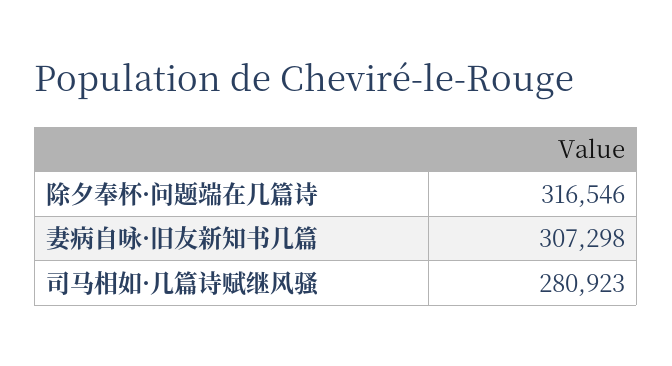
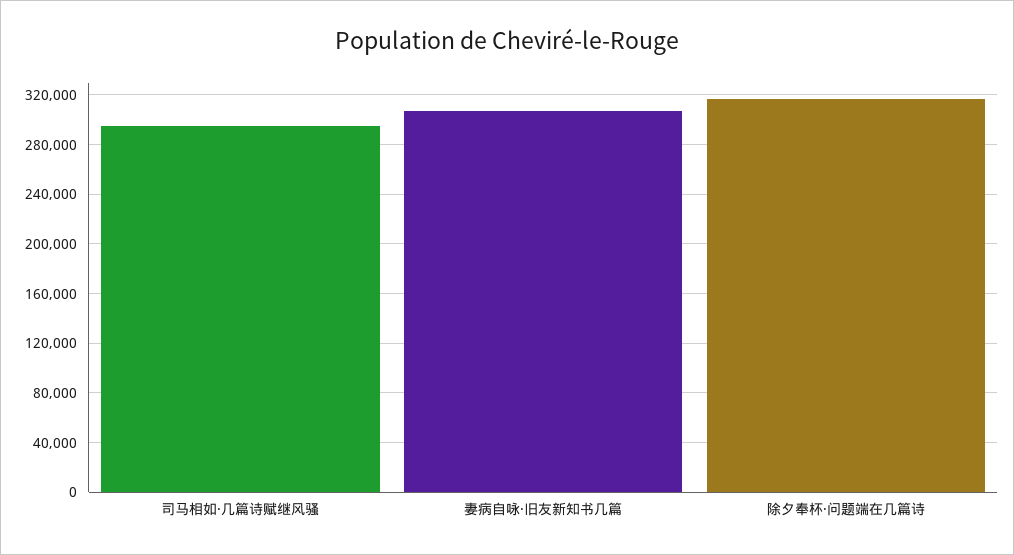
司马相如·几篇诗赋继风骚: 280923 -> 295000

